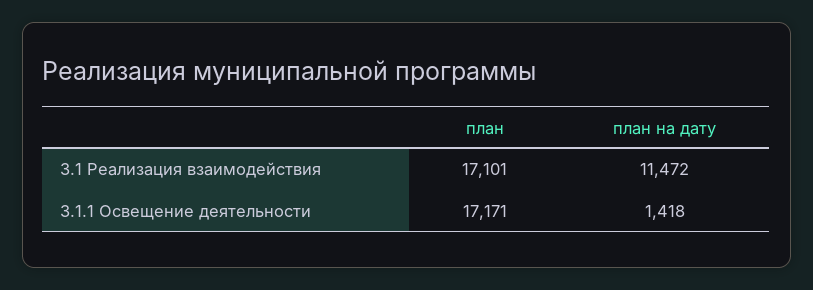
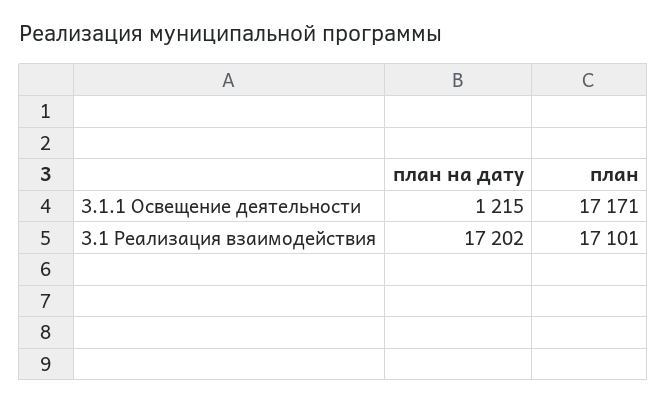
план на дату, 3.1 Реализация взаимодействия: 11472 -> 17202
план на дату, 3.1.1 Освещение деятельности: 1418 -> 1215

